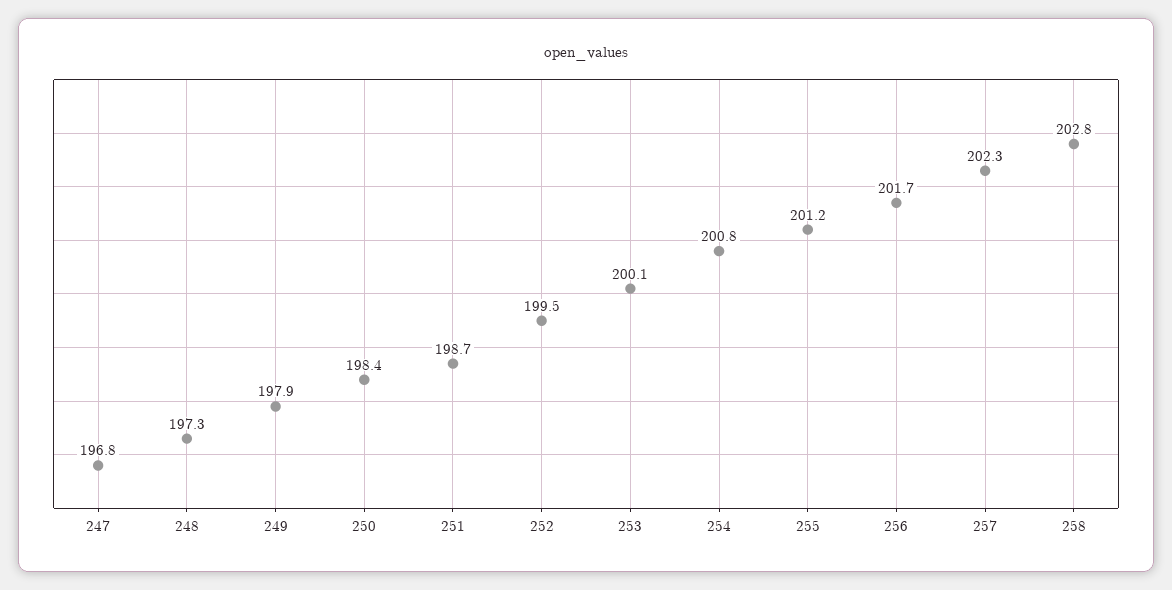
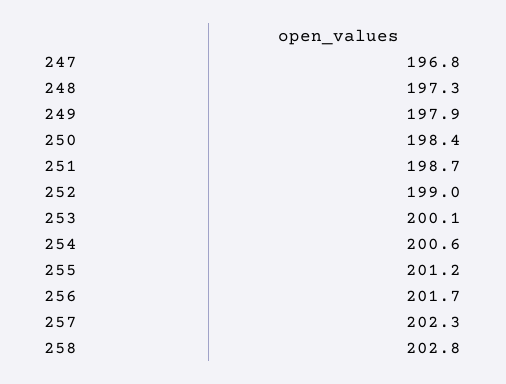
252: 199.5 -> 199
254: 200.8 -> 200.6

